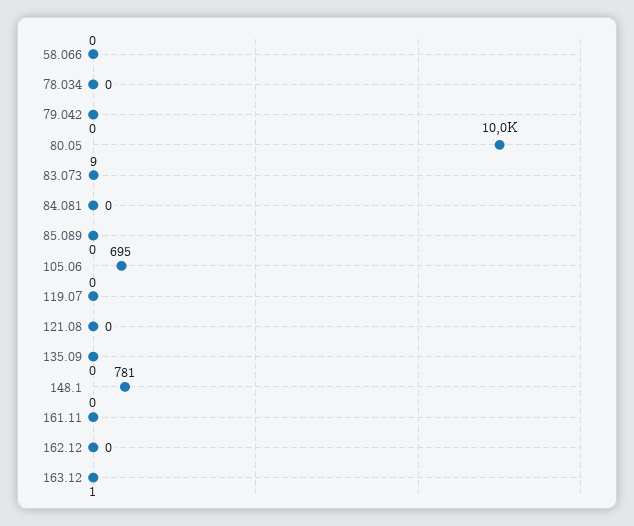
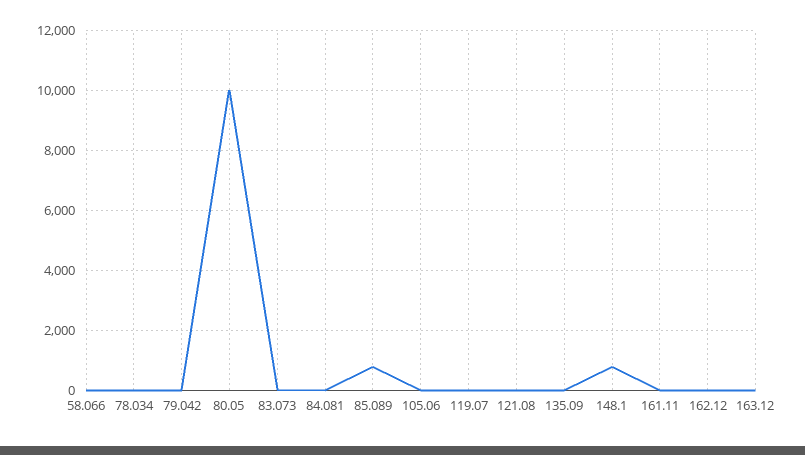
85.089: 0 -> 750
105.06: 695 -> 0

